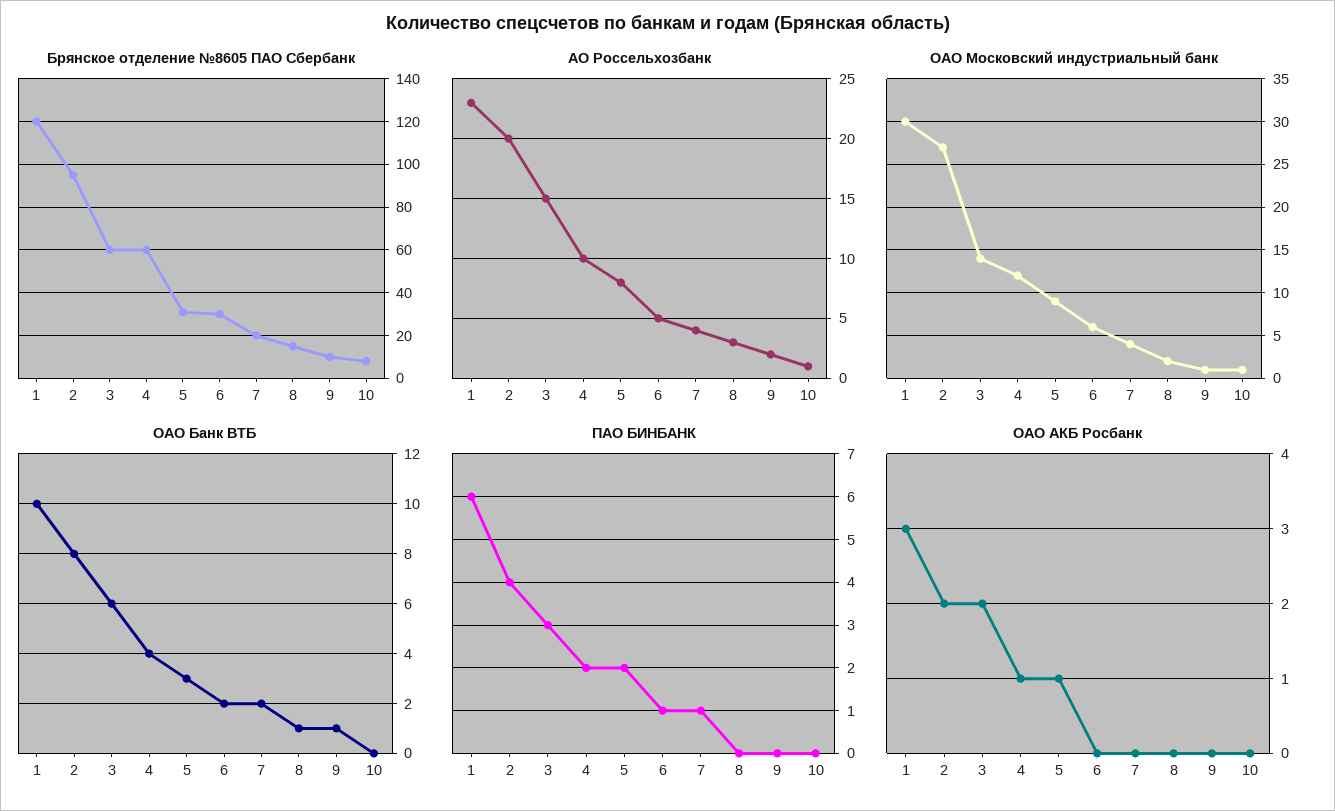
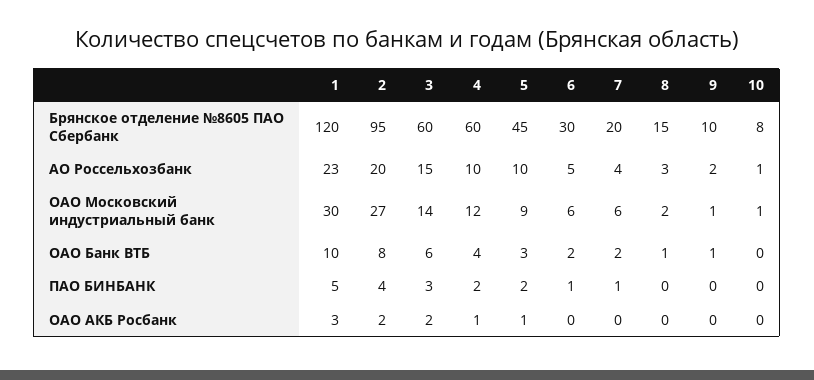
Брянское отделение №8605 ПАО Сбербанк, 5: 30 -> 45
АО Россельхозбанк, 5: 8 -> 10
ОАО Московский индустриальный банк, 7: 4 -> 6
ПАО БИНБАНК, 1: 6 -> 5

